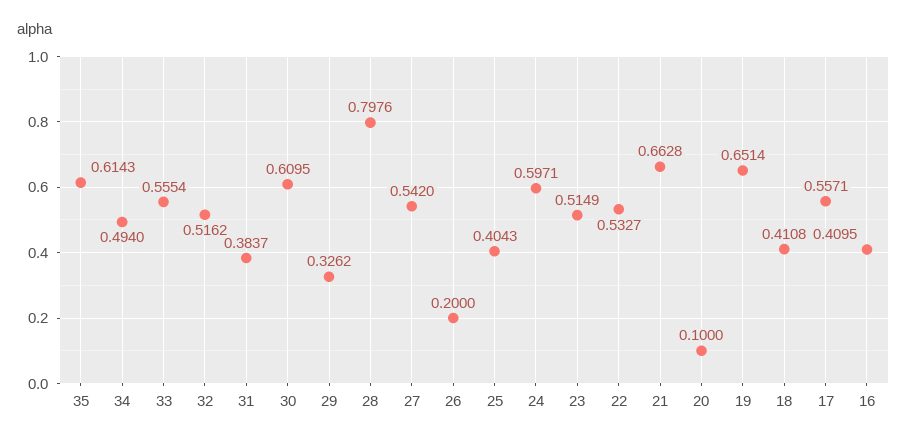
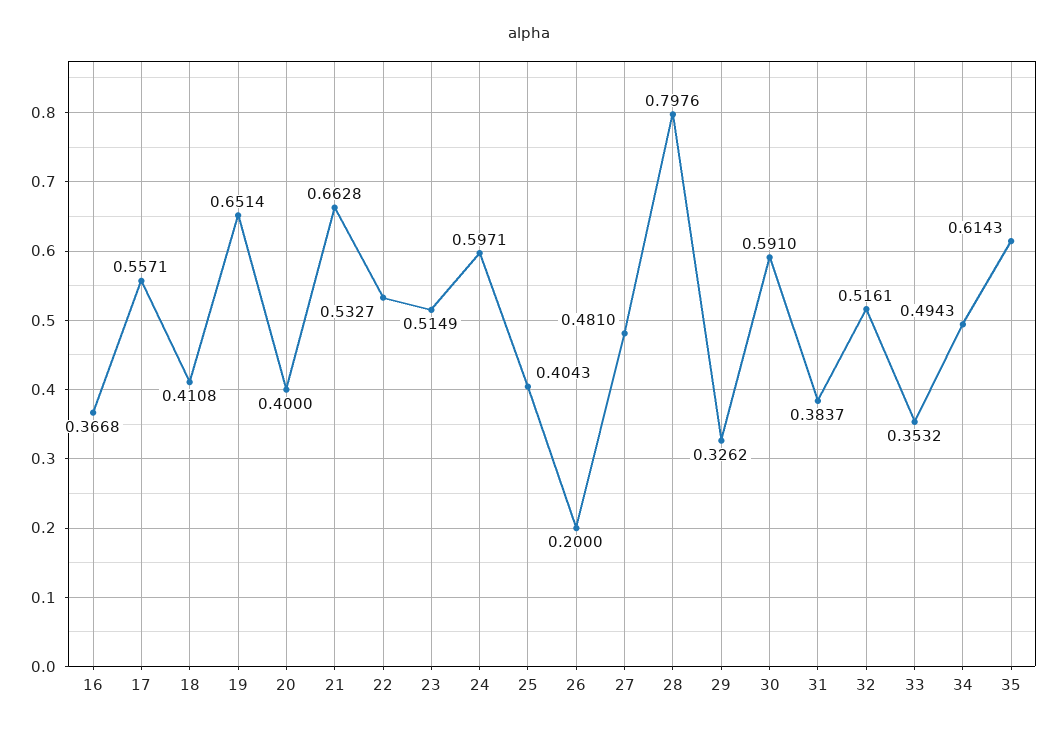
34: 0.494 -> 0.4943
33: 0.5554 -> 0.3532
32: 0.5162 -> 0.5161
30: 0.6095 -> 0.591
27: 0.542 -> 0.481
20: 0.1 -> 0.4
16: 0.4095 -> 0.3668

